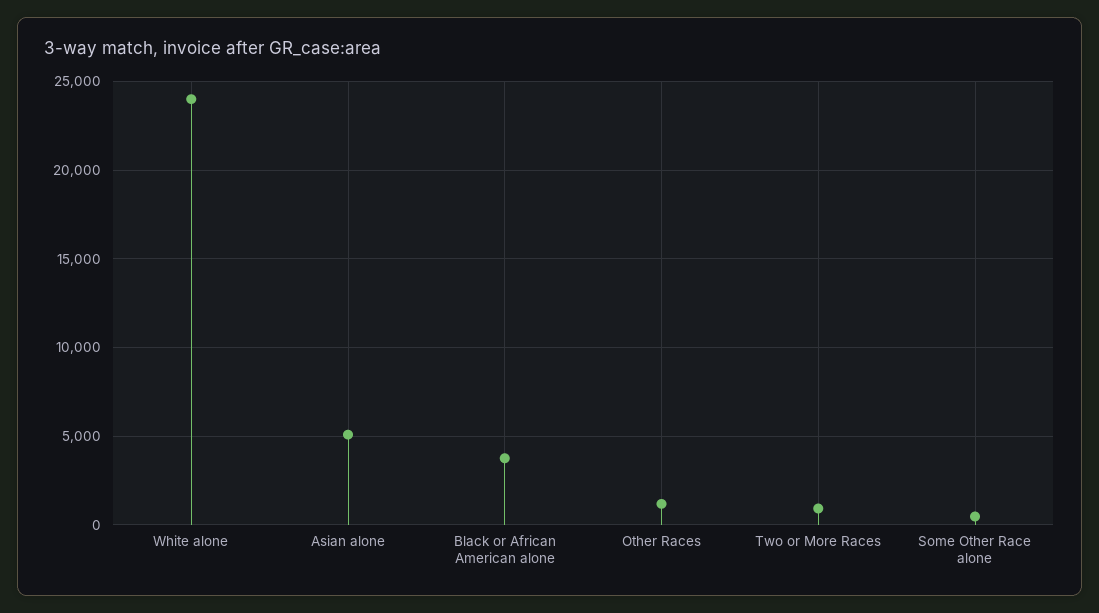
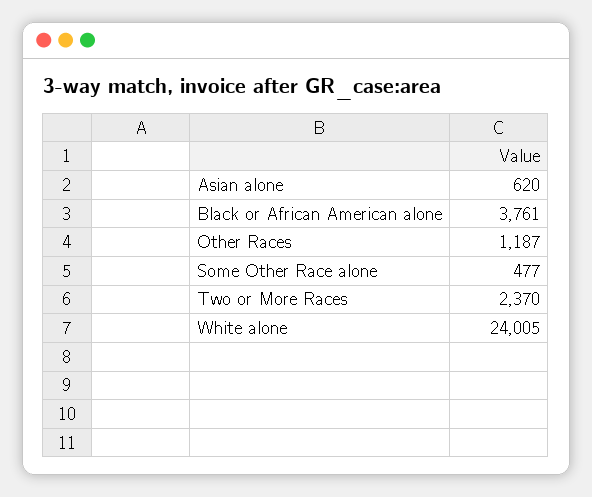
Asian alone: 5000 -> 620
Two or More Races: 1000 -> 2370

